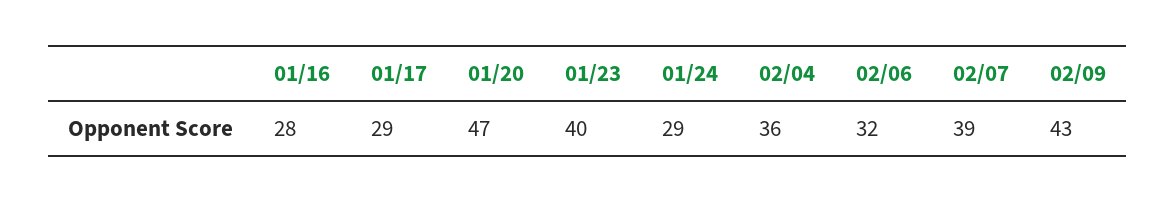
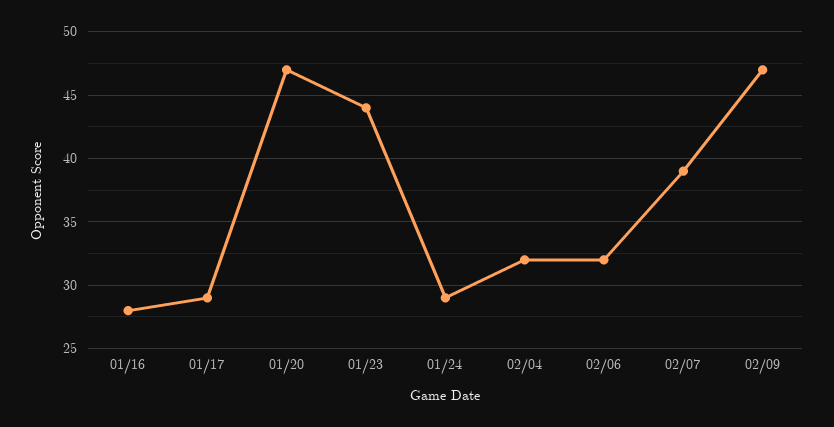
01/23: 40 -> 44
02/04: 36 -> 32
02/09: 43 -> 47

